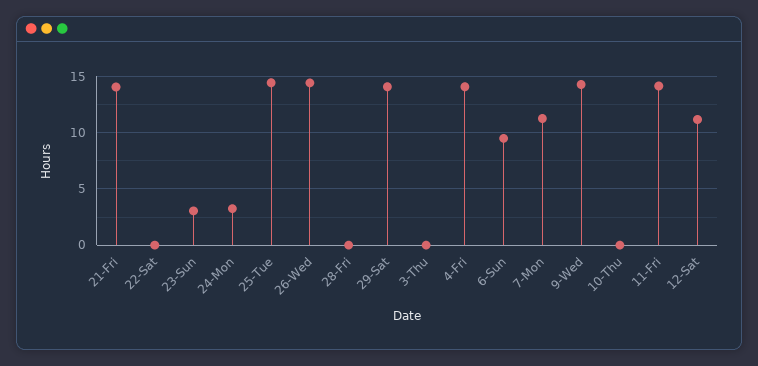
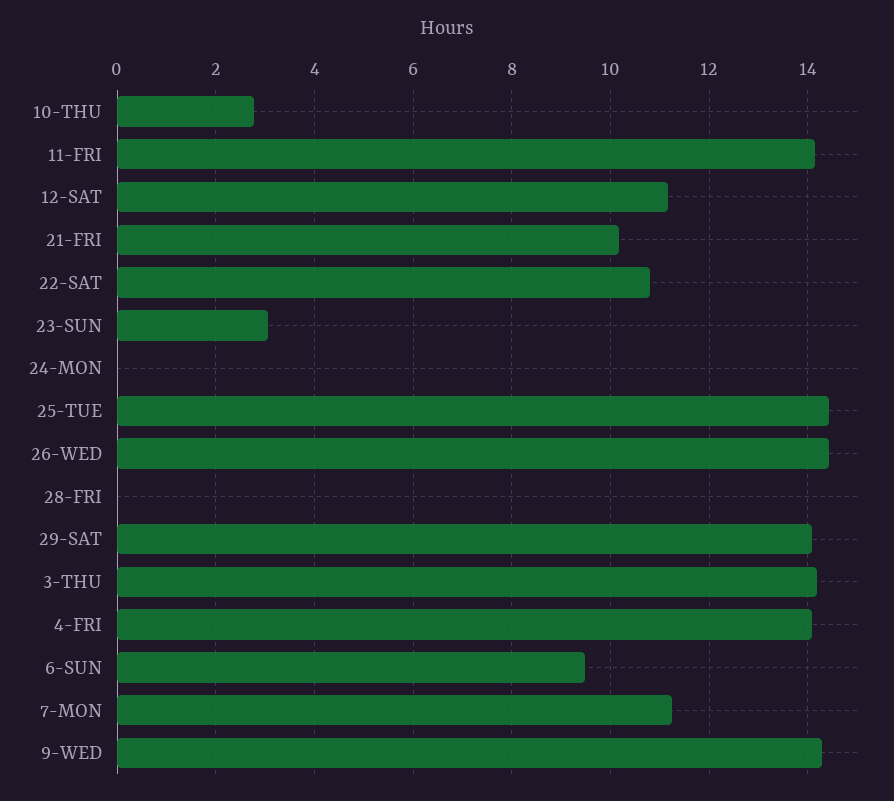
21-Fri: 14 -> 10.2
22-Sat: 0 -> 10.8
24-Mon: 3 -> 0
3-Thu: 0 -> 14.2
10-Thu: 0 -> 2.8

